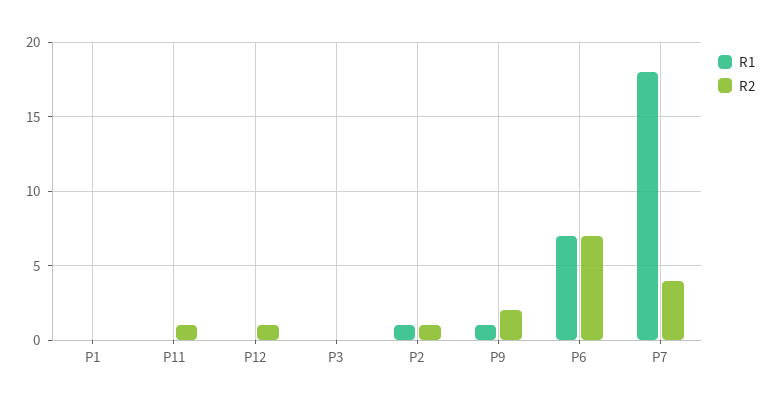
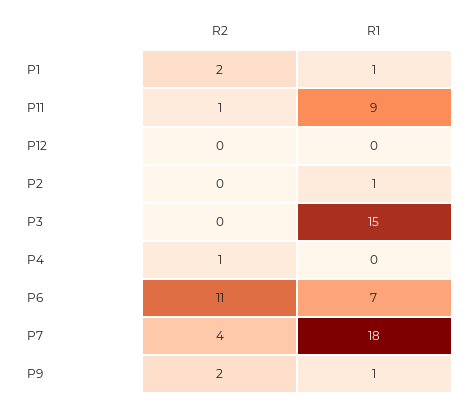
R1, P1: 0 -> 1
R2, P1: 0 -> 2
R1, P11: 0 -> 9
R2, P12: 1 -> 0
R1, P3: 0 -> 15
R2, P2: 1 -> 0
R2, P6: 7 -> 11
R2, P4: none -> 1
R1, P4: none -> 0

